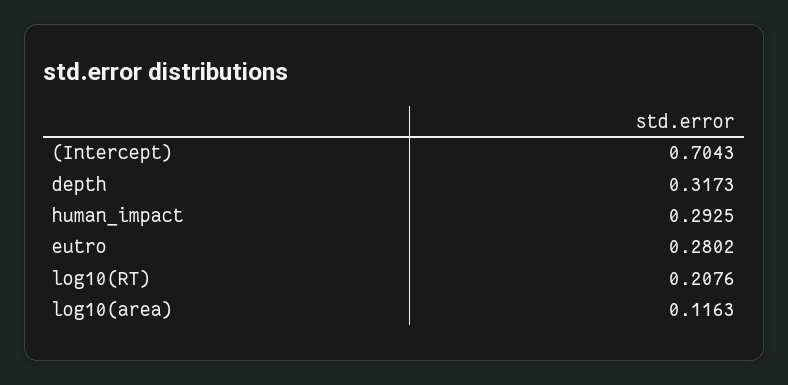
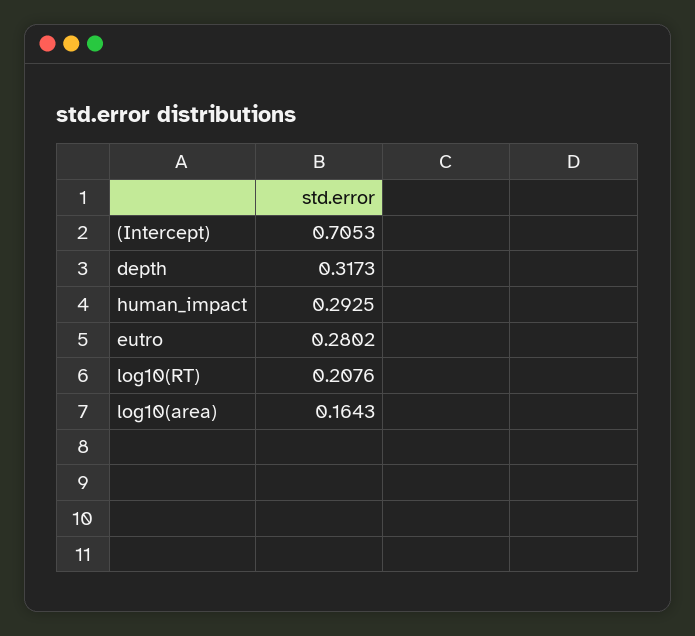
(Intercept): 0.7043 -> 0.7053
log10(area): 0.1163 -> 0.1643

